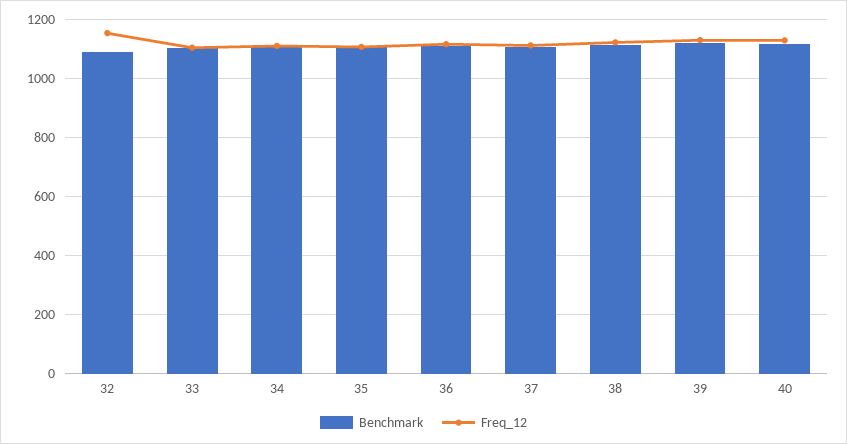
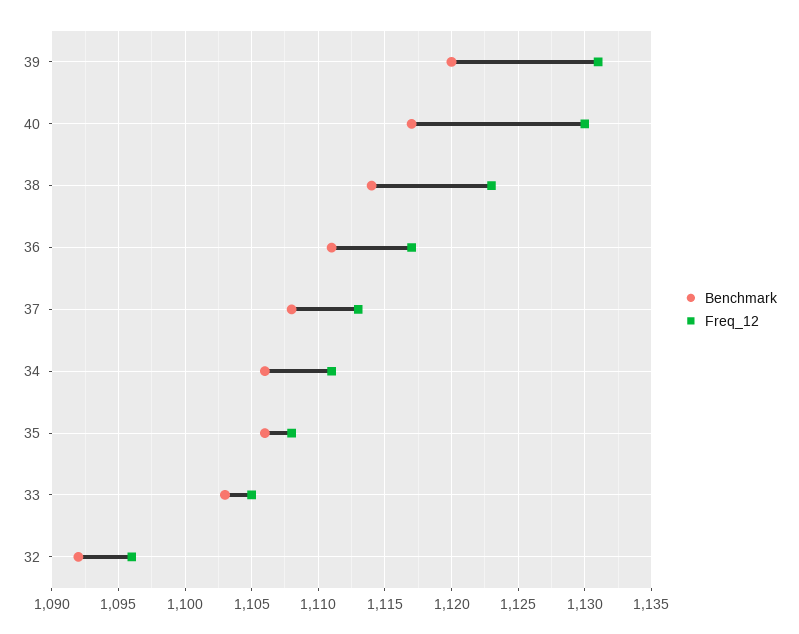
Freq_12, 32: 1150 -> 1096

